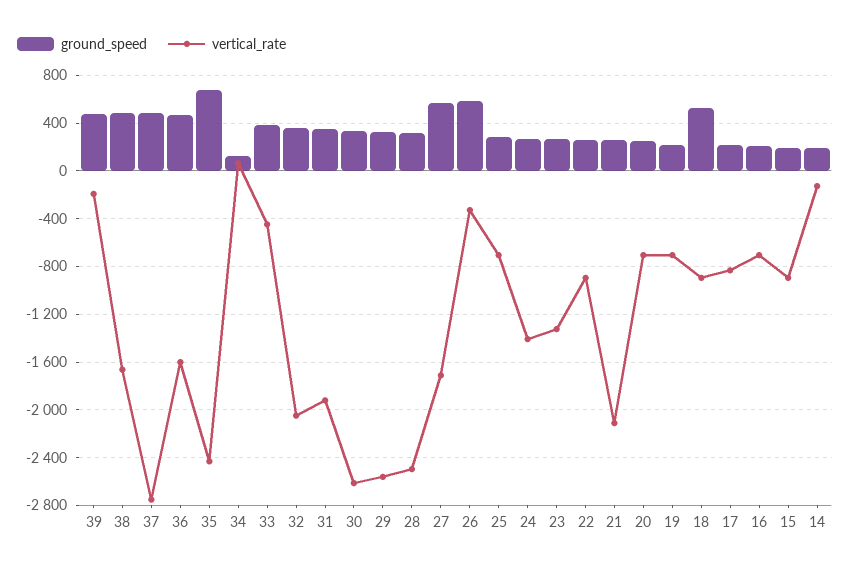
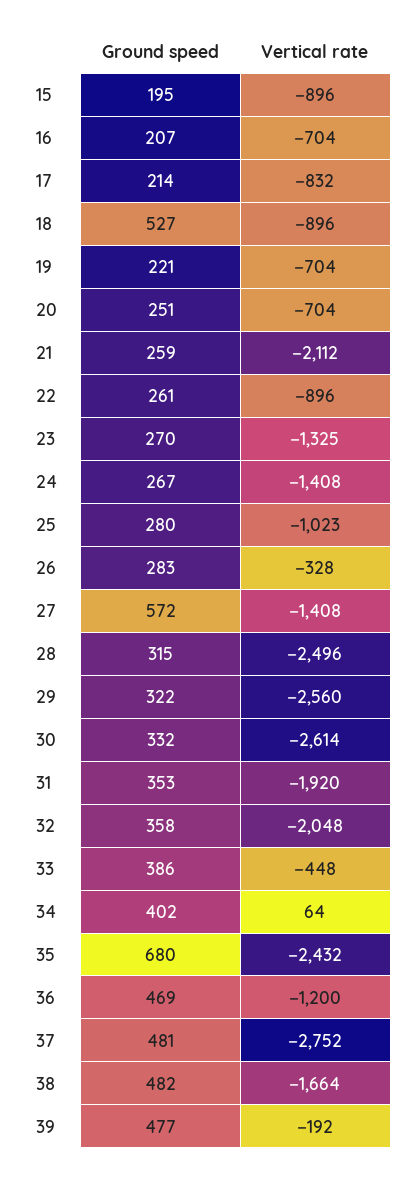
vertical_rate, 36: -1600 -> -1200
ground_speed, 34: 100 -> 402
vertical_rate, 27: -1700 -> -1408
ground_speed, 26: 600 -> 283
vertical_rate, 25: -700 -> -1023
ground_speed, 14: 200 -> none
vertical_rate, 14: -100 -> none

